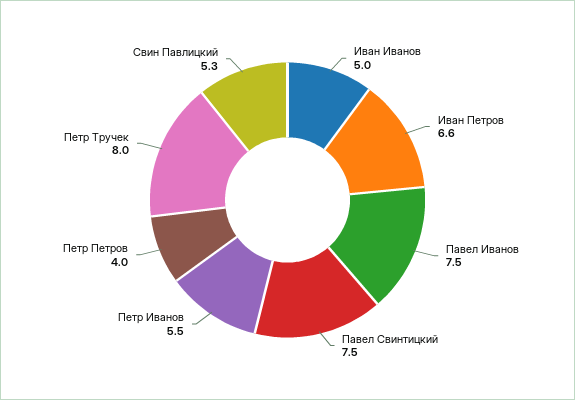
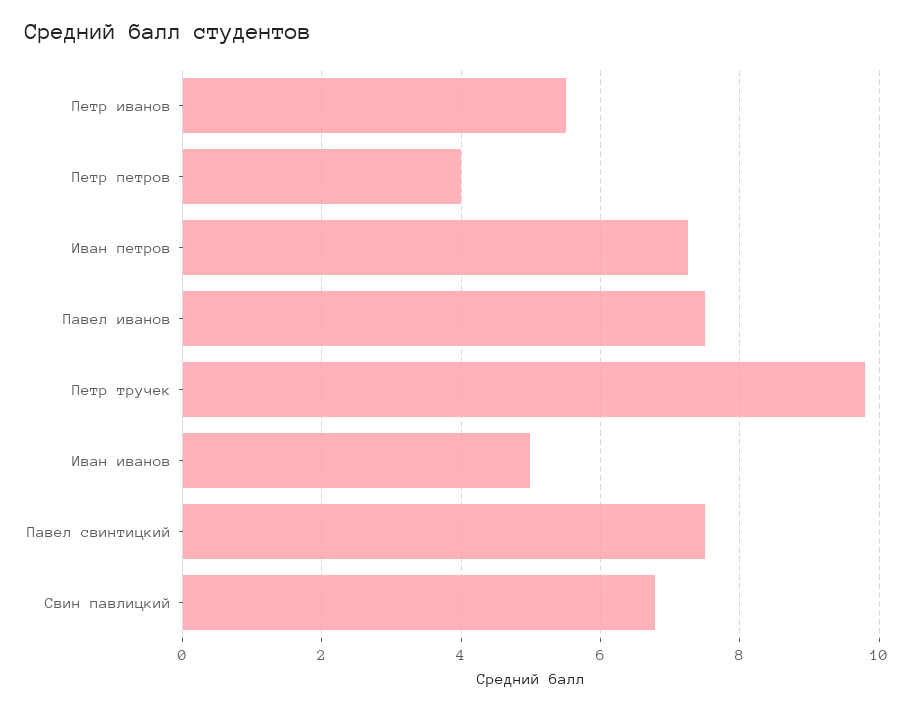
Иван Петров: 6.6 -> 7.2
Петр Тручек: 8 -> 9.8
Свин Павлицкий: 5.3 -> 6.8

